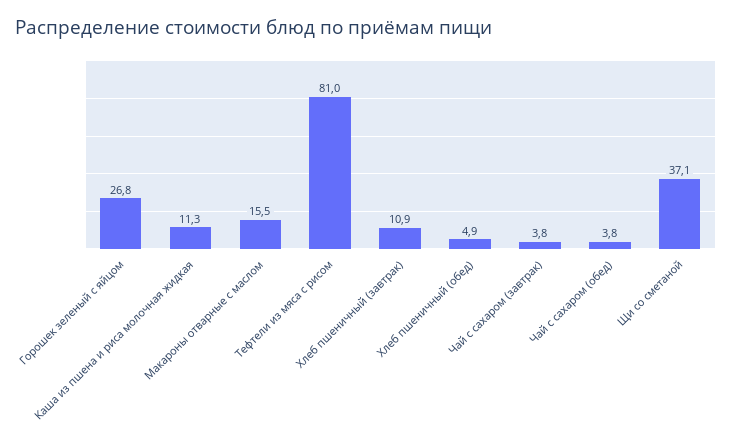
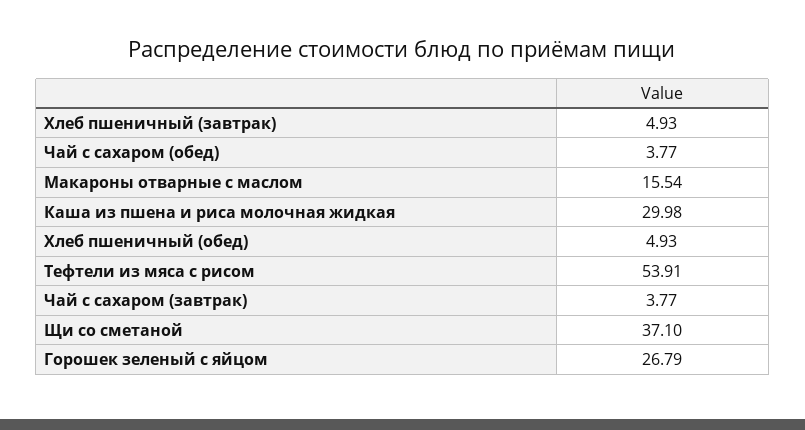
Каша из пшена и риса молочная жидкая: 11.3 -> 29.98
Тефтели из мяса с рисом: 81 -> 53.91
Хлеб пшеничный (завтрак): 10.9 -> 4.93

